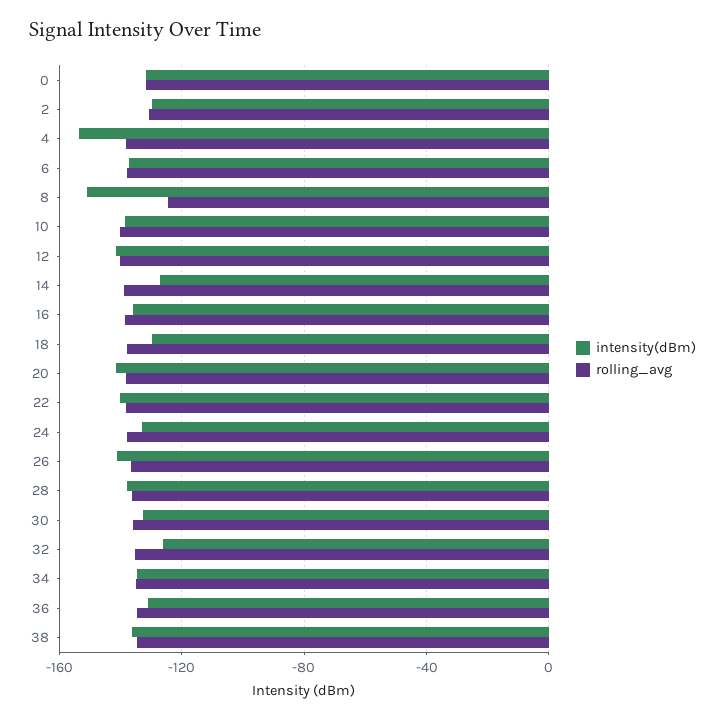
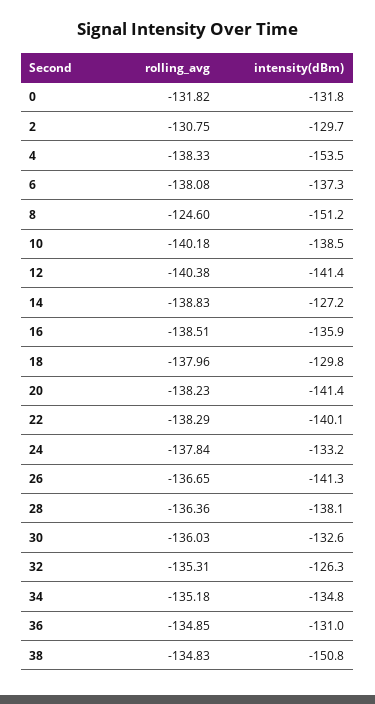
intensity(dBm), 38: -135 -> -150.8

